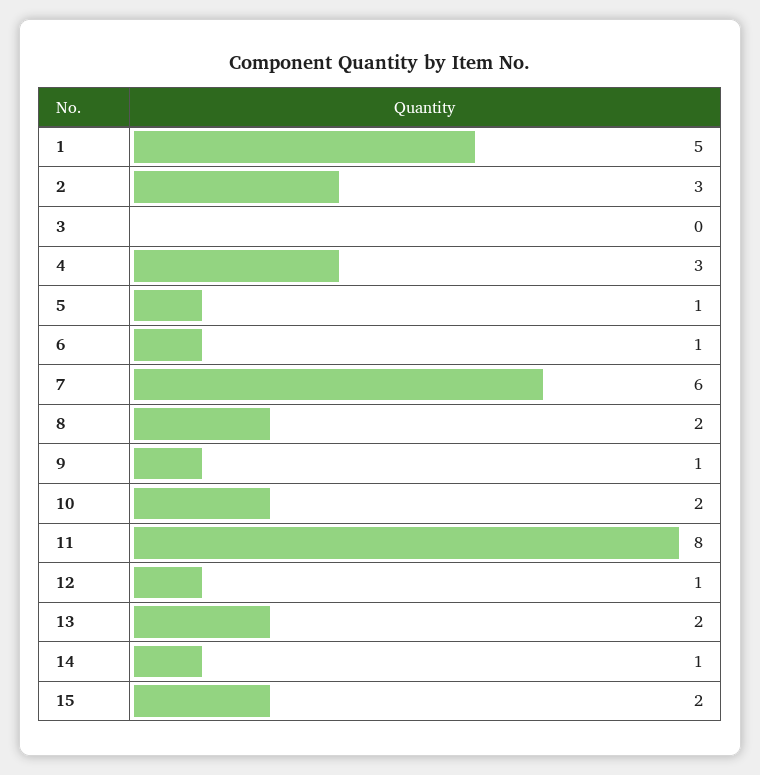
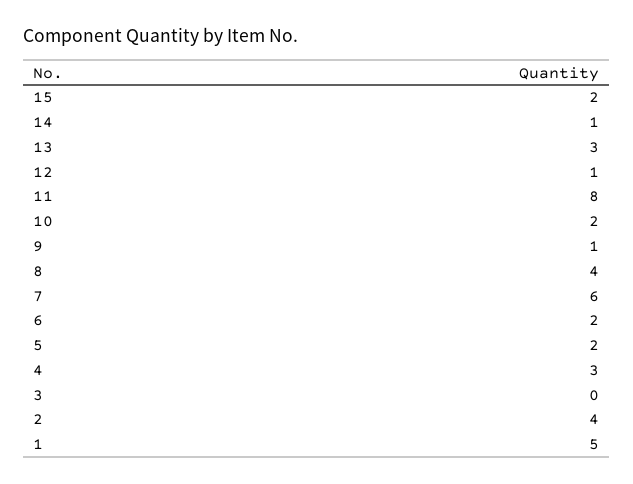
2: 3 -> 4
5: 1 -> 2
6: 1 -> 2
8: 2 -> 4
13: 2 -> 3

